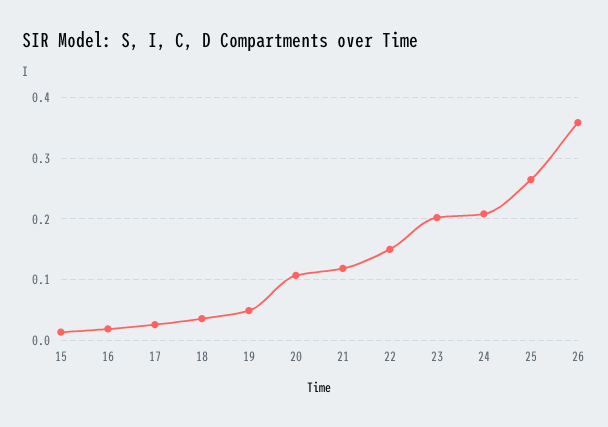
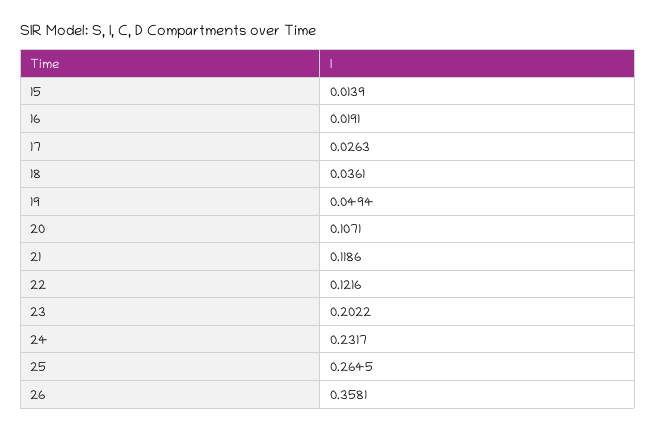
22: 0.15 -> 0.1216
24: 0.21 -> 0.2317

